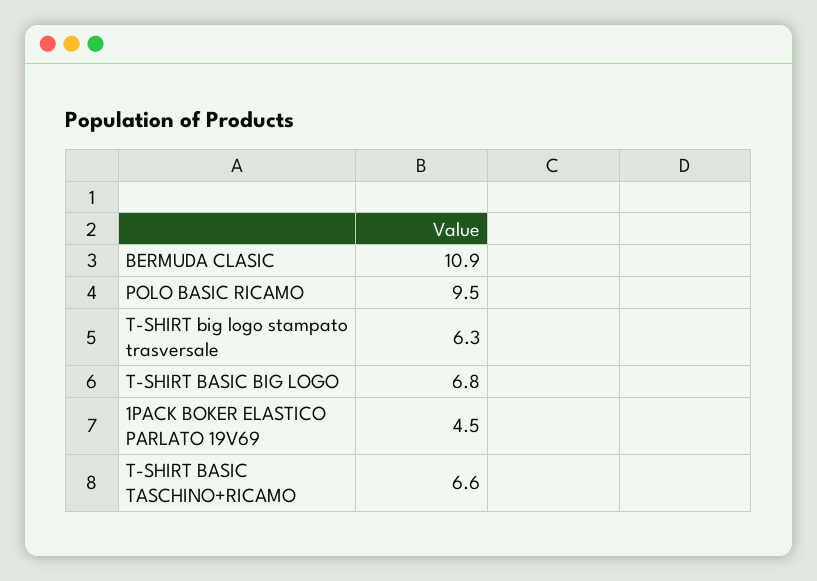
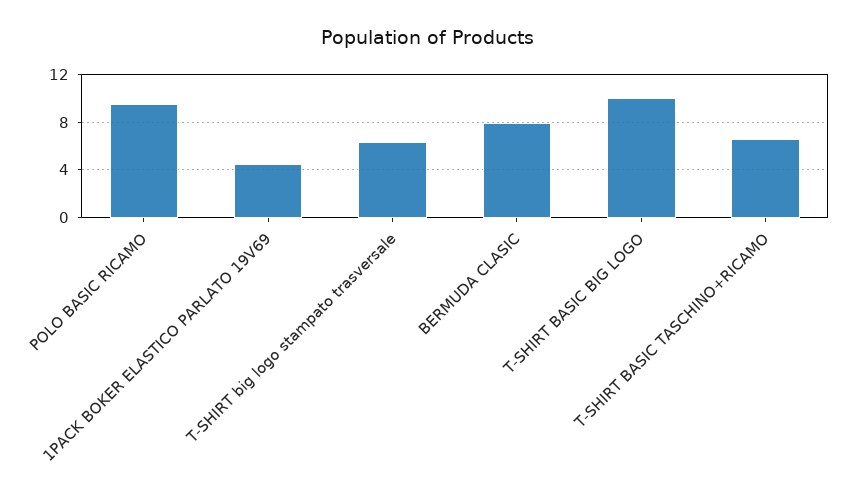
BERMUDA CLASIC: 10.9 -> 8
T-SHIRT BASIC BIG LOGO: 6.8 -> 10

